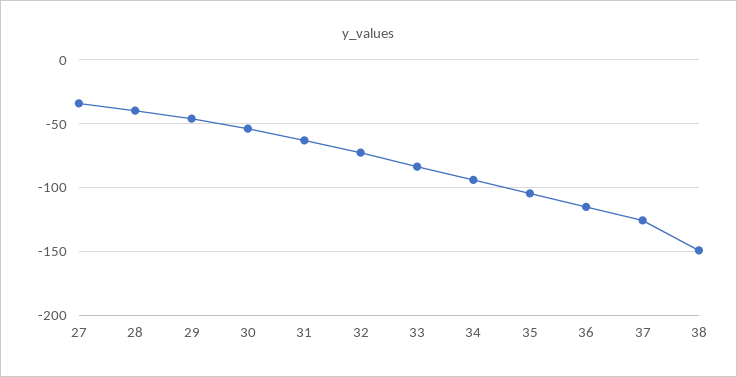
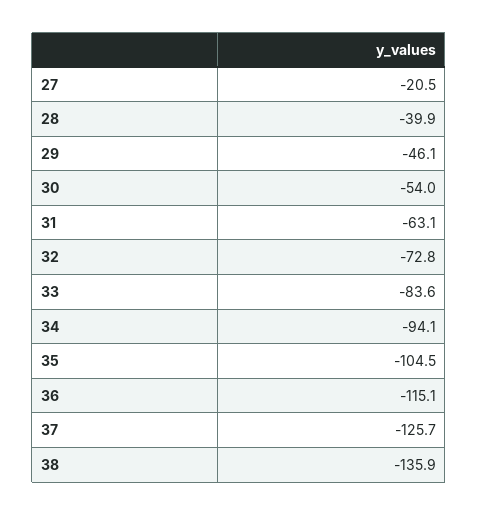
27: -35 -> -20.5
38: -150 -> -135.9

